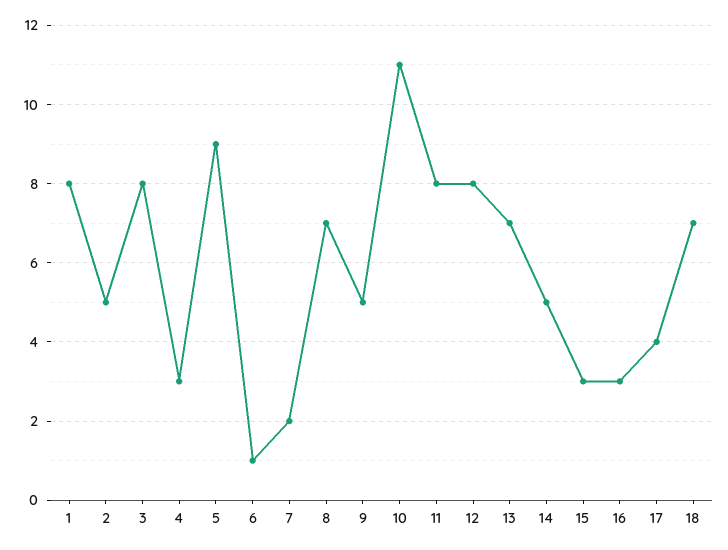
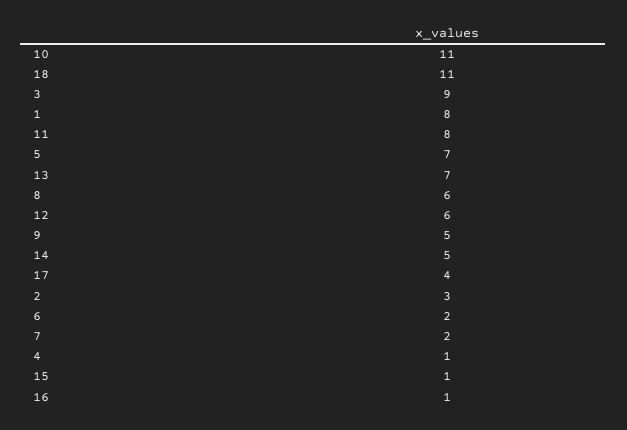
2: 5 -> 3
3: 8 -> 9
4: 3 -> 1
5: 9 -> 7
6: 1 -> 2
8: 7 -> 6
12: 8 -> 6
15: 3 -> 1
16: 3 -> 1
18: 7 -> 11

